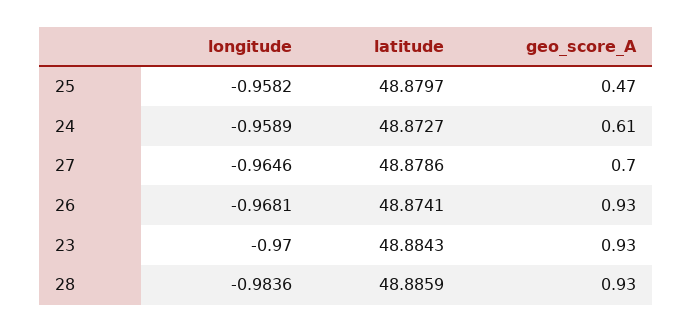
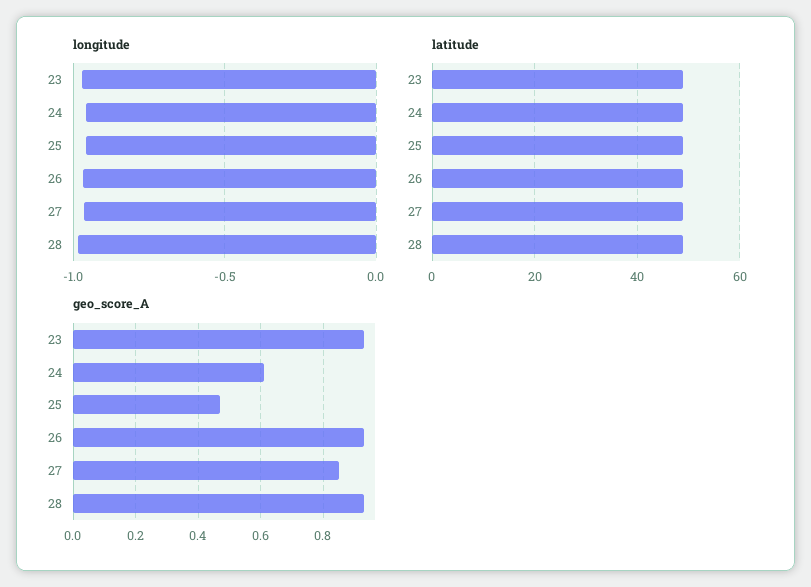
geo_score_A, 27: 0.7 -> 0.85

